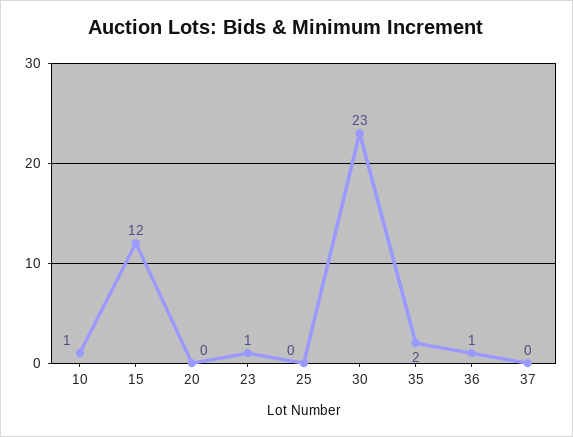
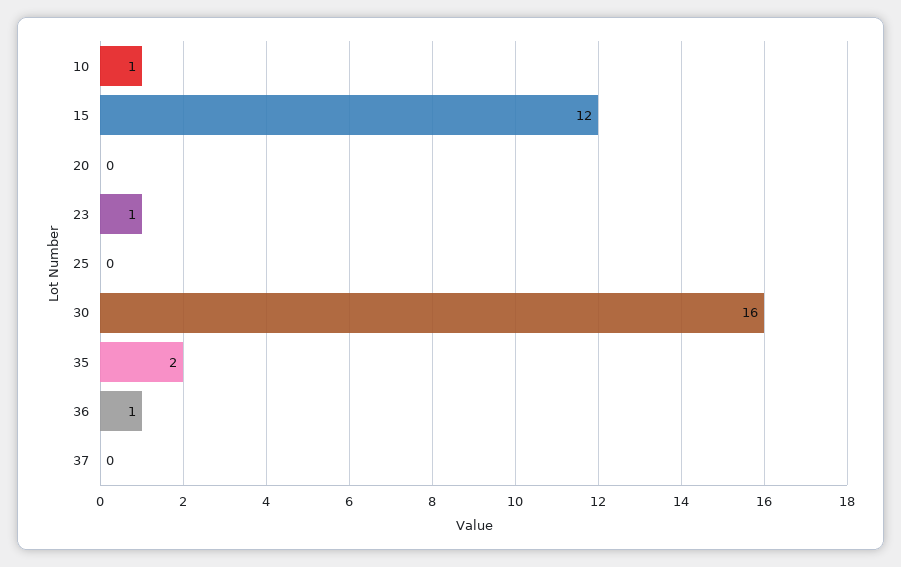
30: 23 -> 16

